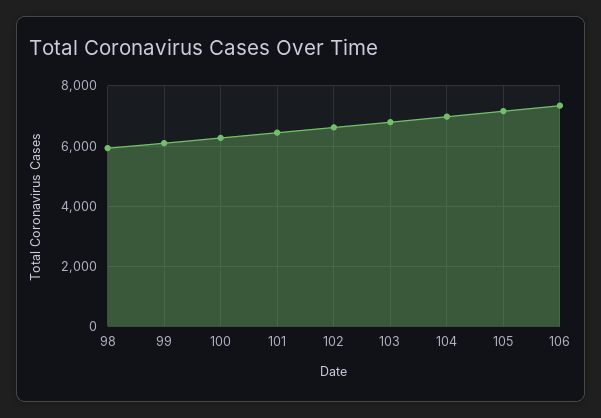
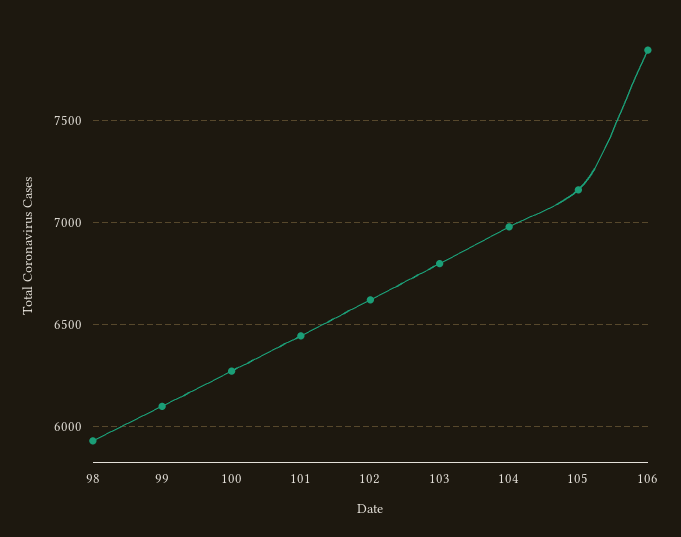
106: 7400 -> 7850

